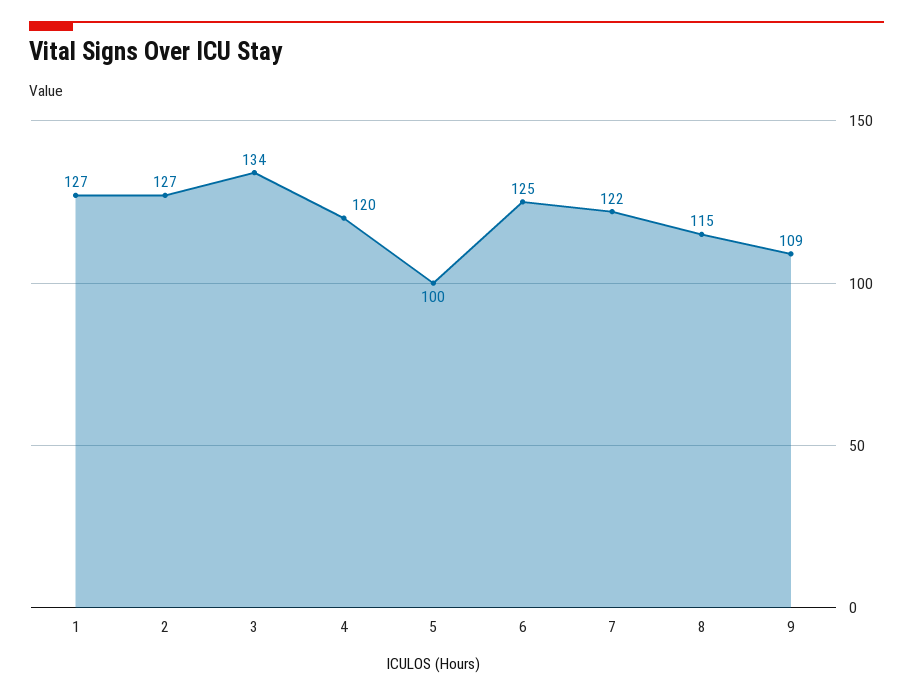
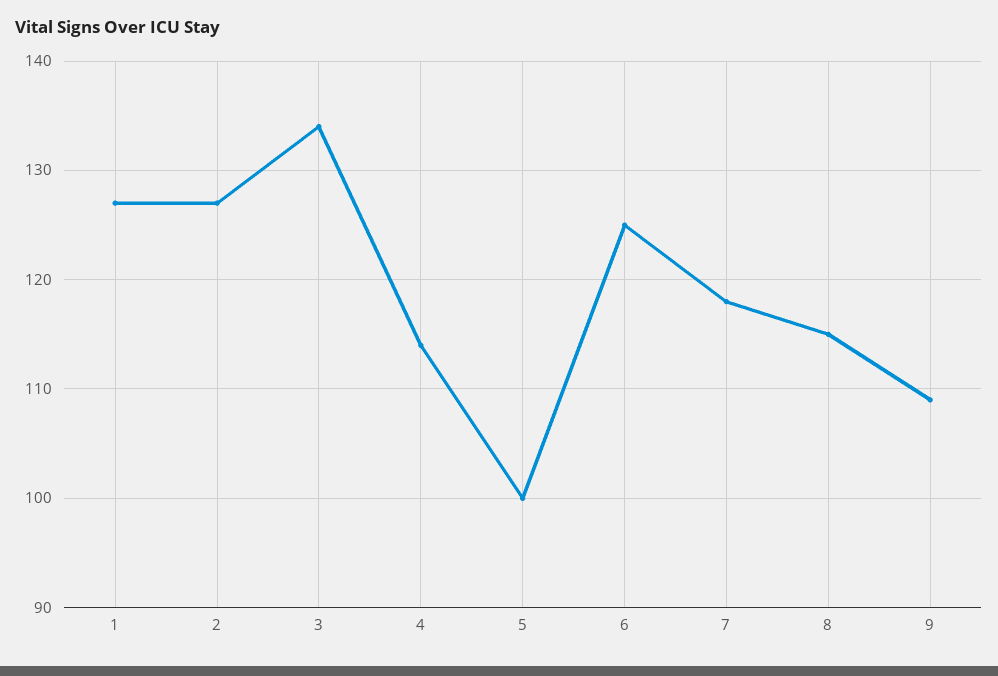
4: 120 -> 114
7: 122 -> 118

